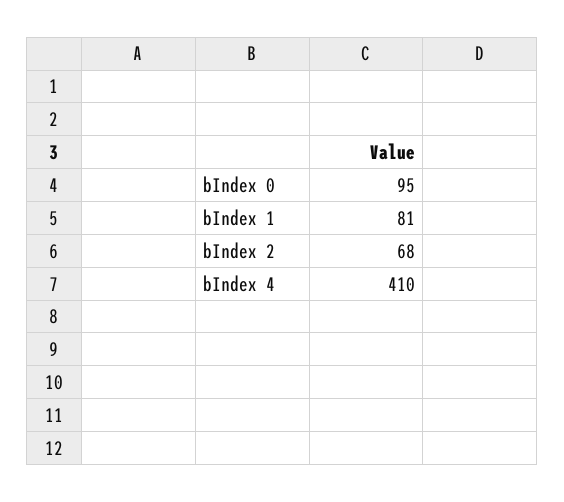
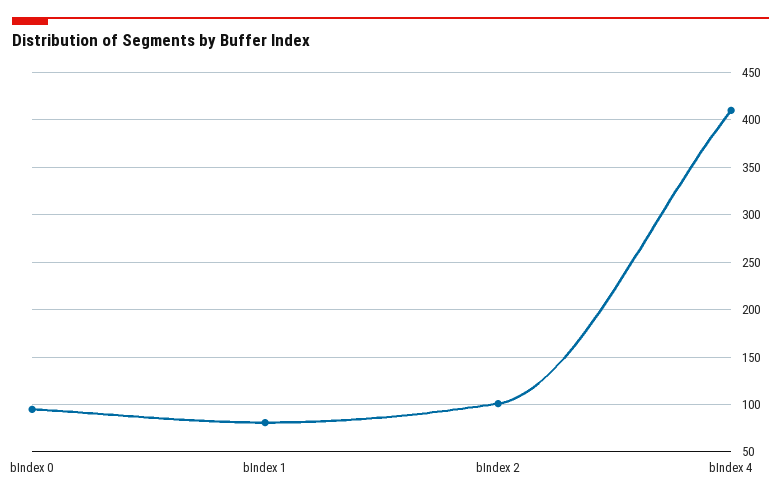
bIndex 2: 68 -> 100

